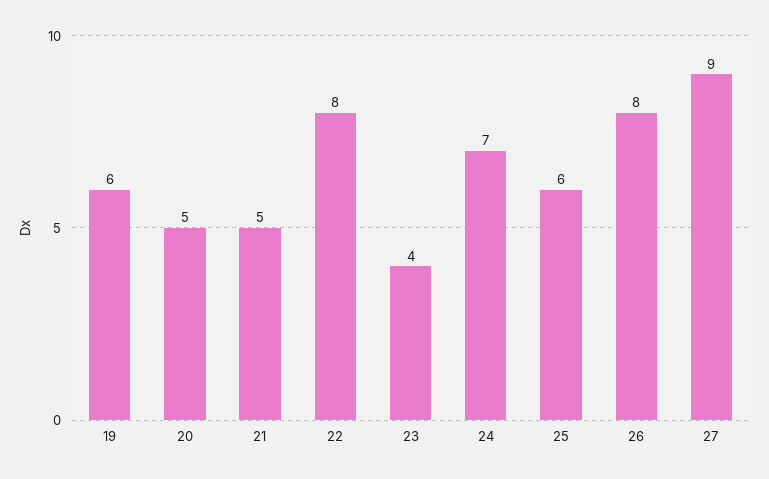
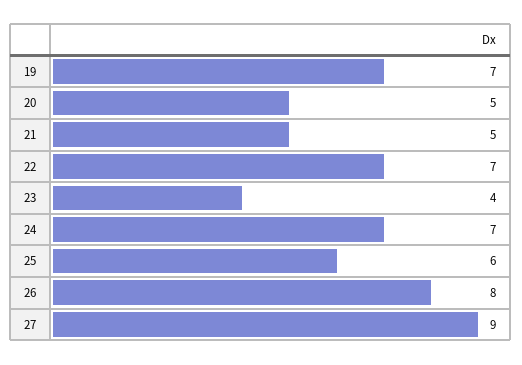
19: 6 -> 7
22: 8 -> 7

